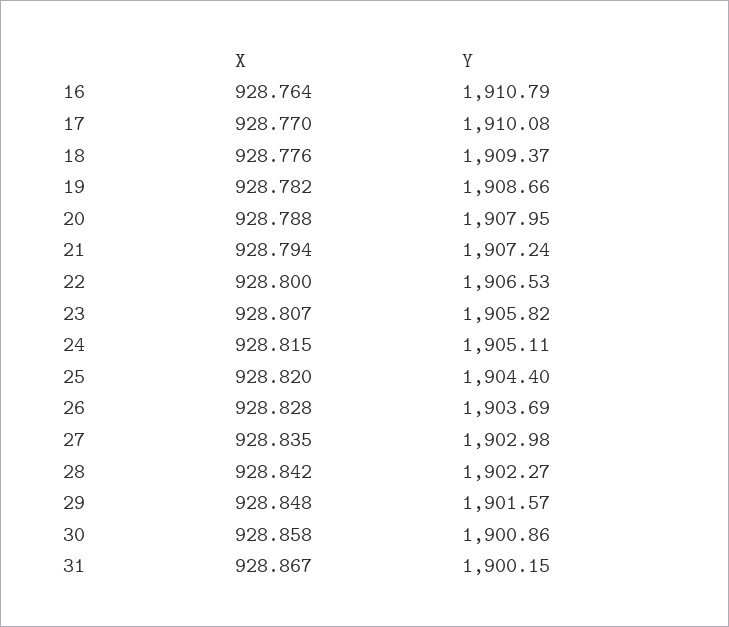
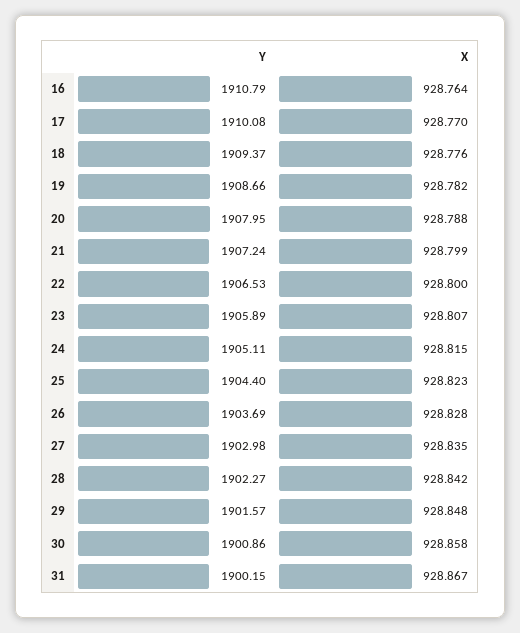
X, 21: 928.794 -> 928.799
Y, 23: 1905.82 -> 1905.89
X, 25: 928.82 -> 928.823

